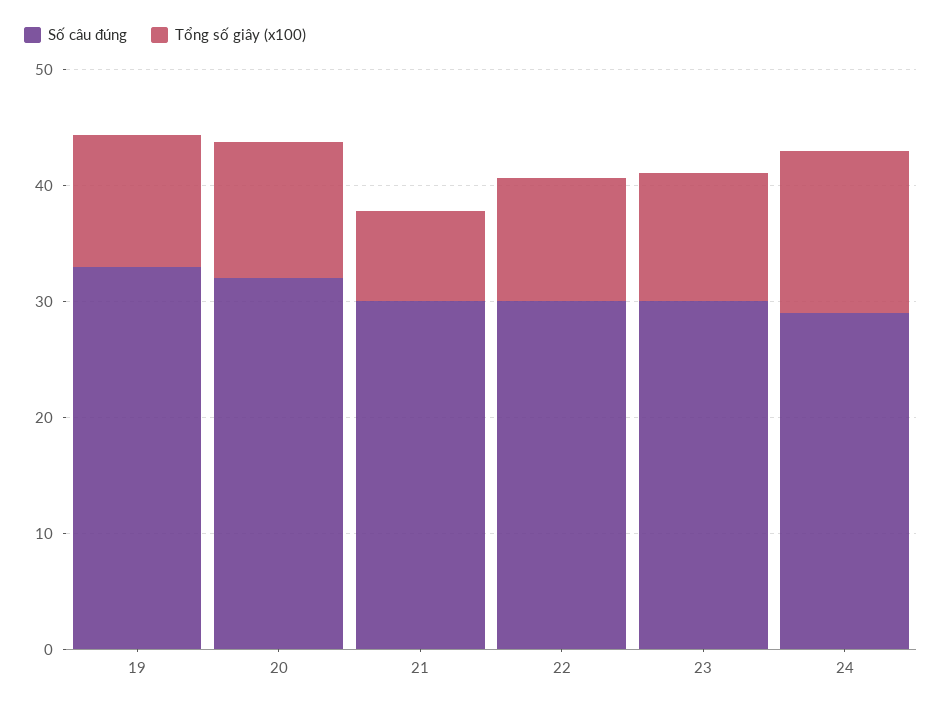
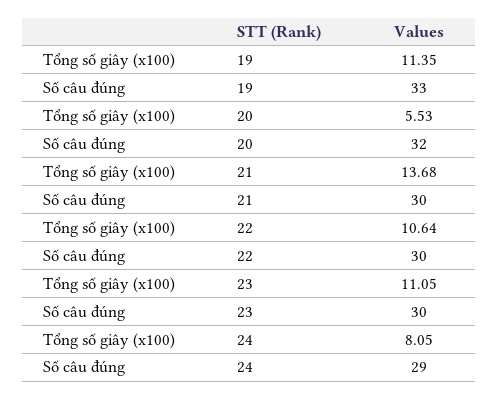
Tổng số giây (x100), 20: 12 -> 5.53
Tổng số giây (x100), 21: 8 -> 13.68
Tổng số giây (x100), 24: 14 -> 8.05

